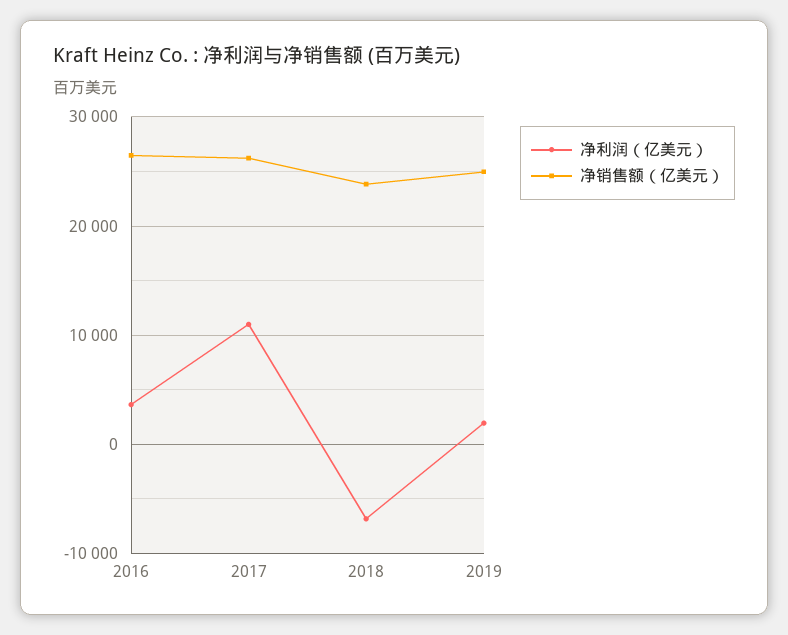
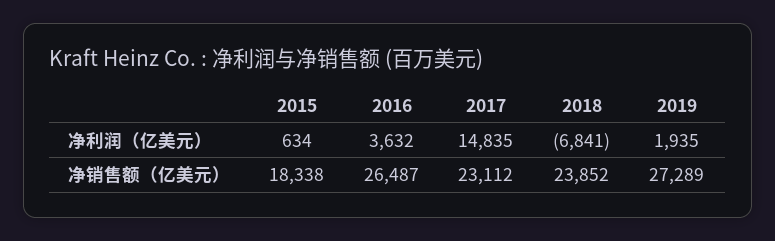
净利润（亿美元）, 2017: 11000 -> 14835
净销售额（亿美元）, 2017: 26000 -> 23112
净销售额（亿美元）, 2019: 25000 -> 27289
净利润（亿美元）, 2015: none -> 634
净销售额（亿美元）, 2015: none -> 18338

